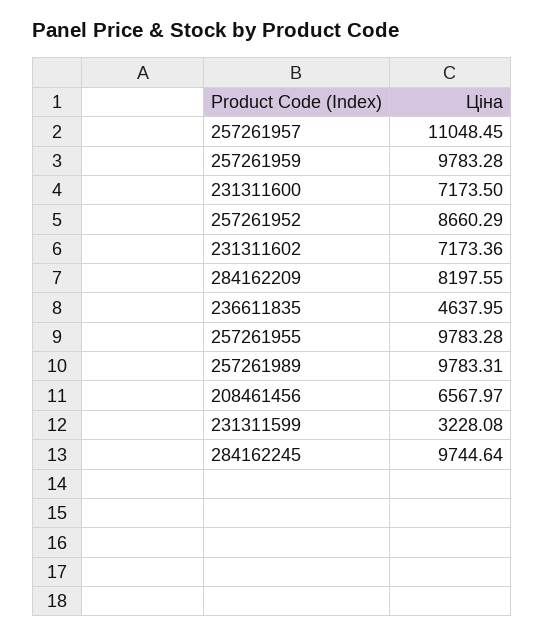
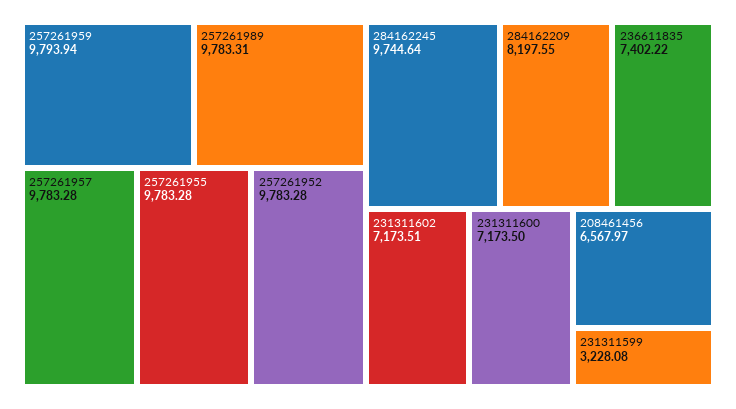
257261957: 11048.45 -> 9783.28
257261959: 9783.28 -> 9793.94
257261952: 8660.29 -> 9783.28
231311602: 7173.36 -> 7173.51
236611835: 4637.95 -> 7402.22

